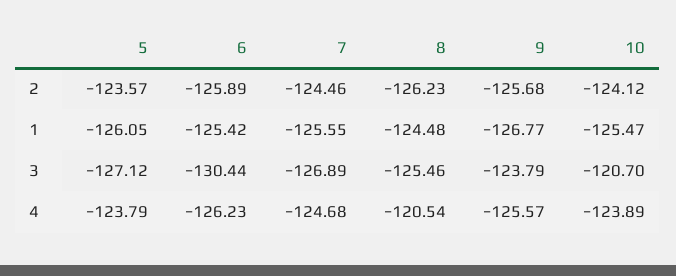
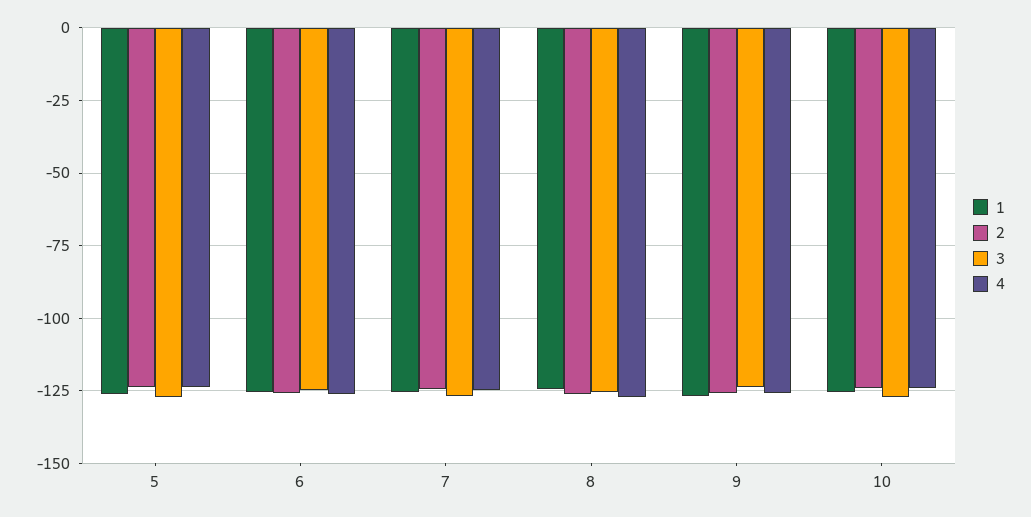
3, 6: -130.44 -> -125
3, 10: -120.7 -> -127.5
4, 8: -120.54 -> -127.5

